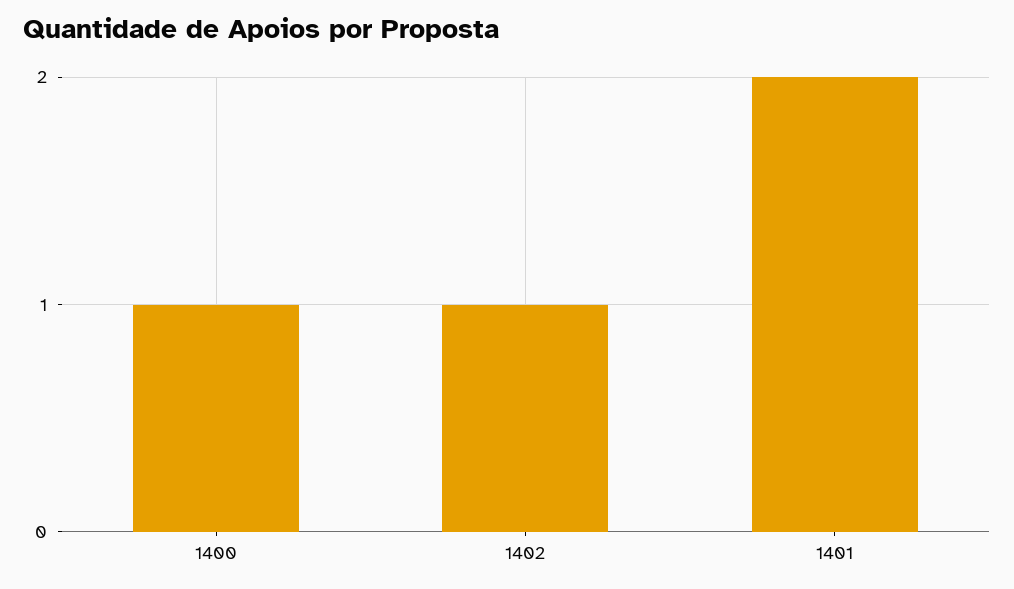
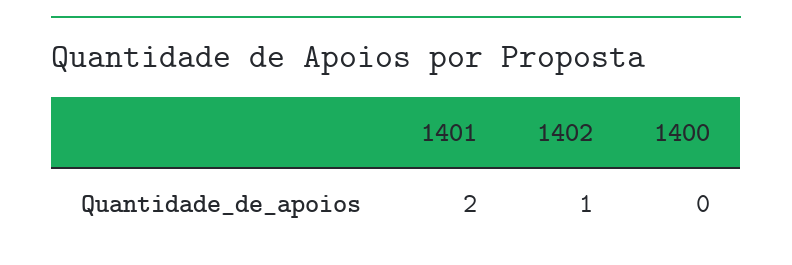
1400: 1 -> 0

